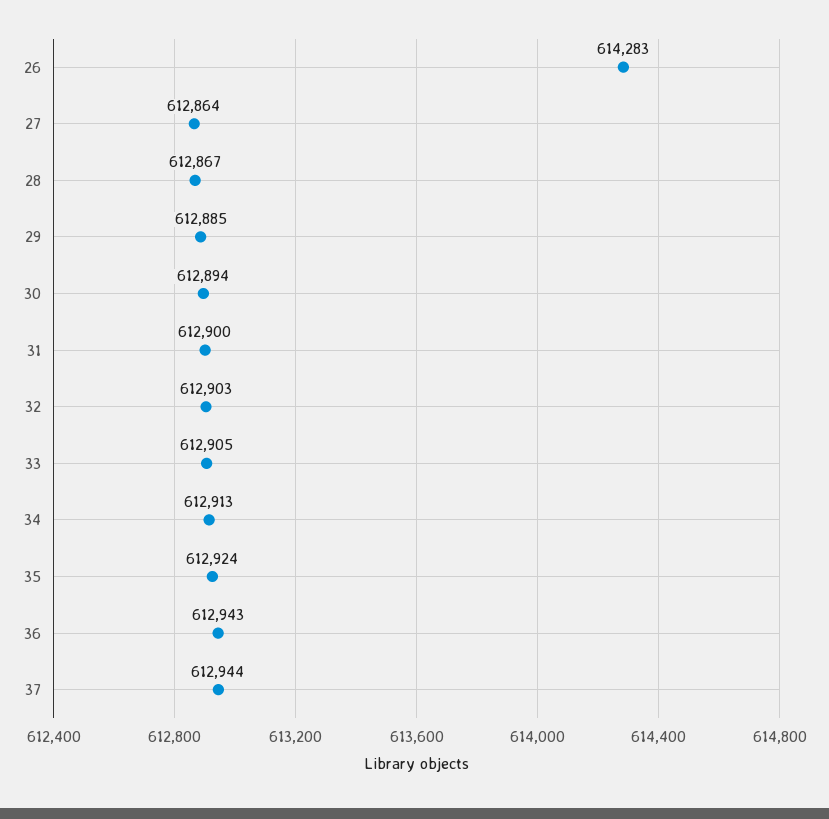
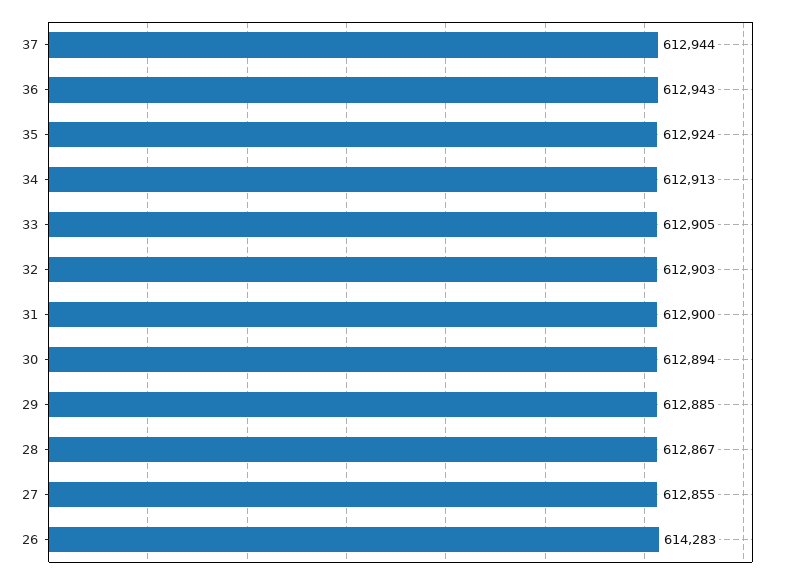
27: 612864 -> 612855

